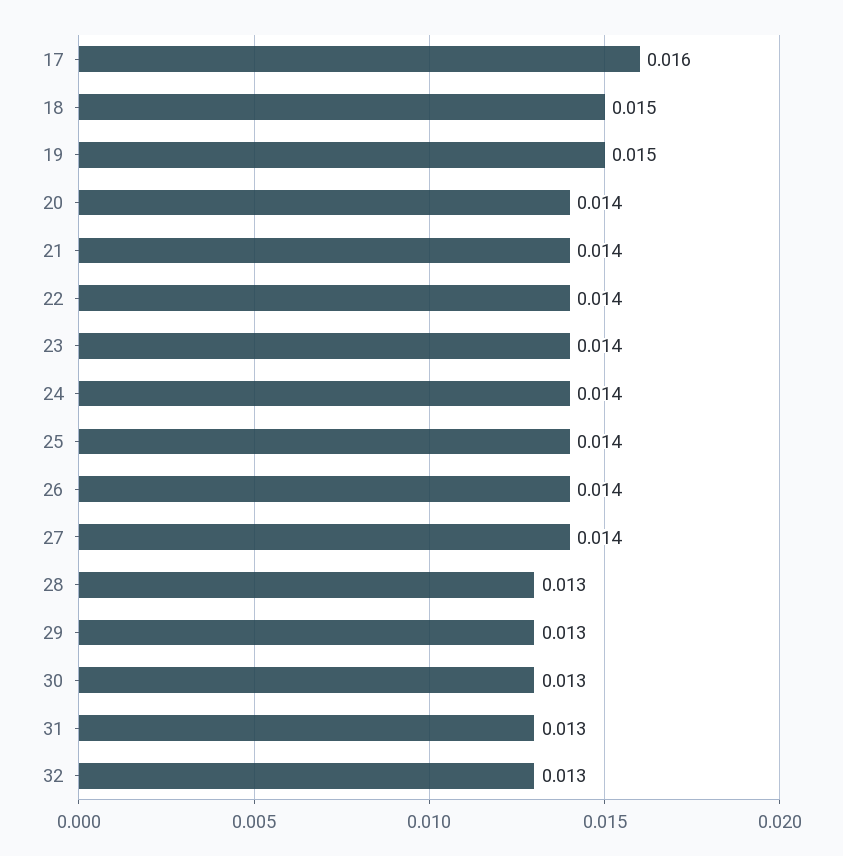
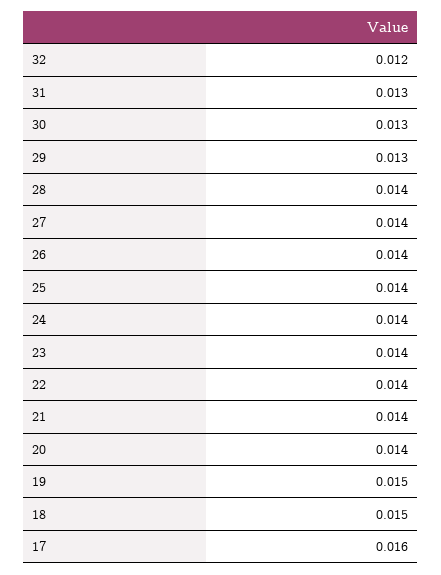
28: 0.013 -> 0.014
32: 0.013 -> 0.012

